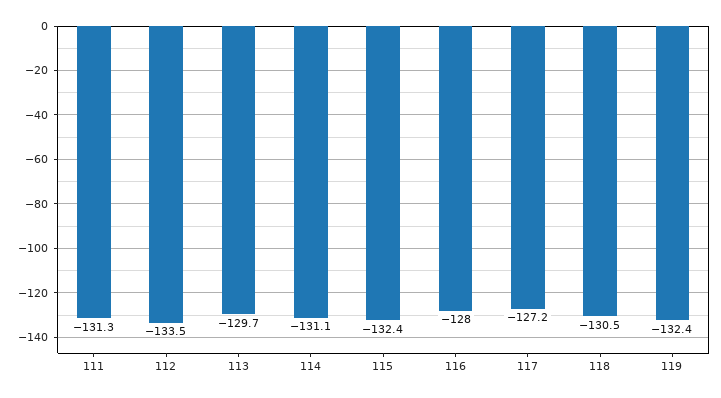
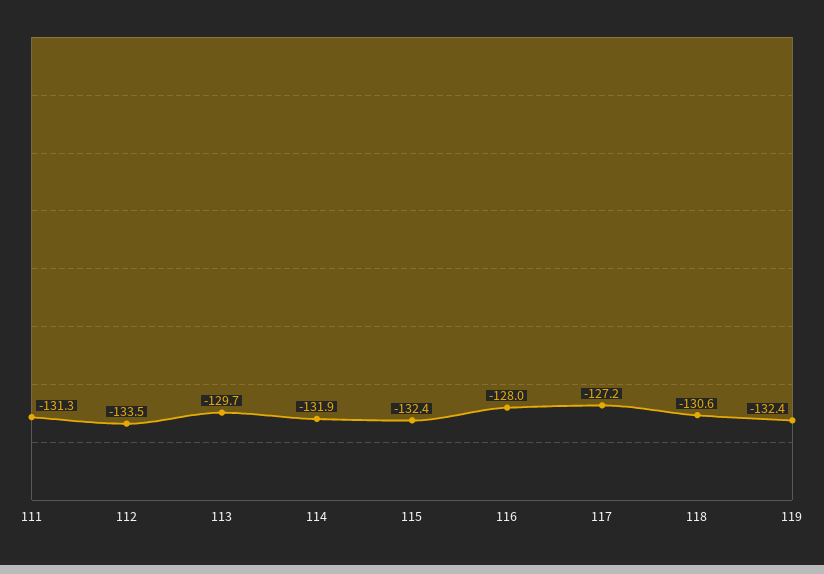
114: -131.1 -> -131.9
118: -130.5 -> -130.6

